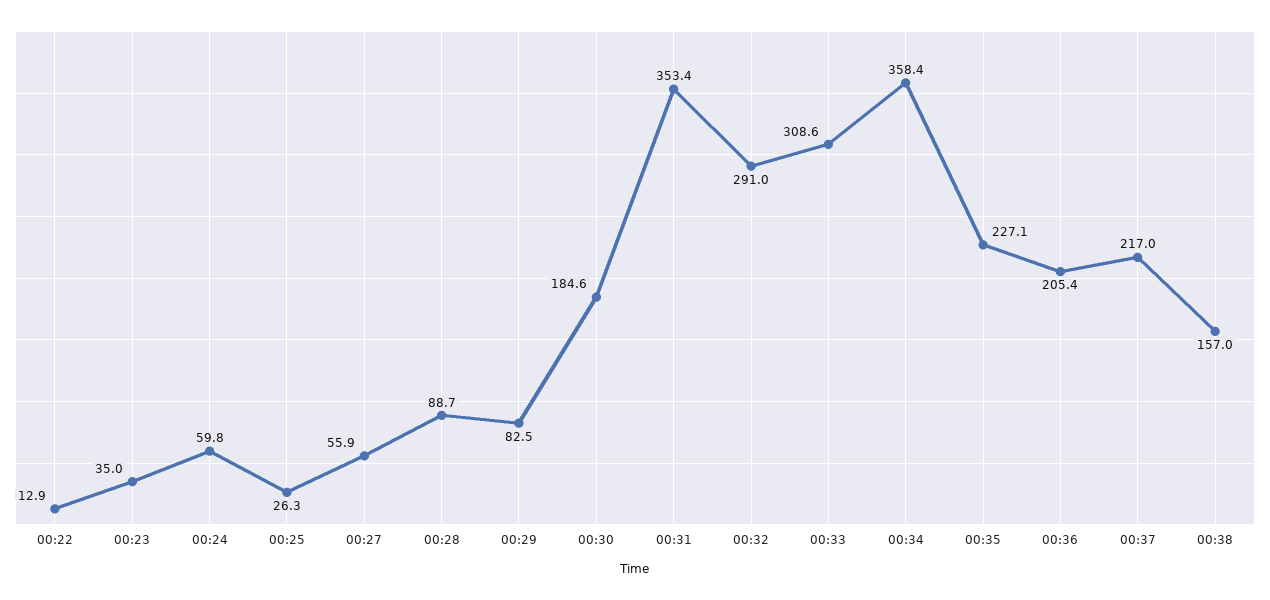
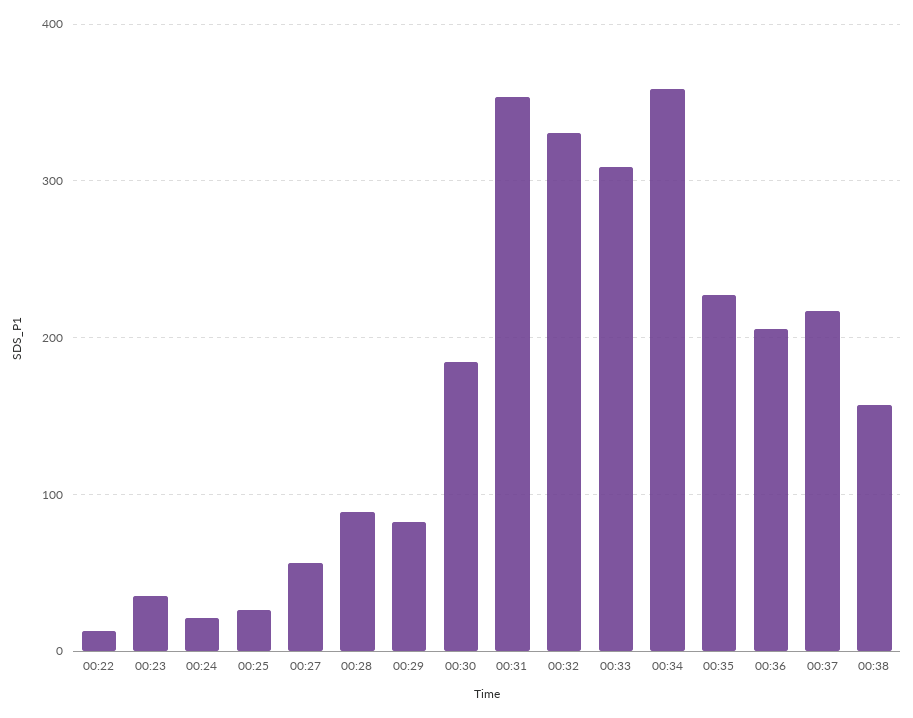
00:24: 59.8 -> 20
00:32: 291 -> 330

